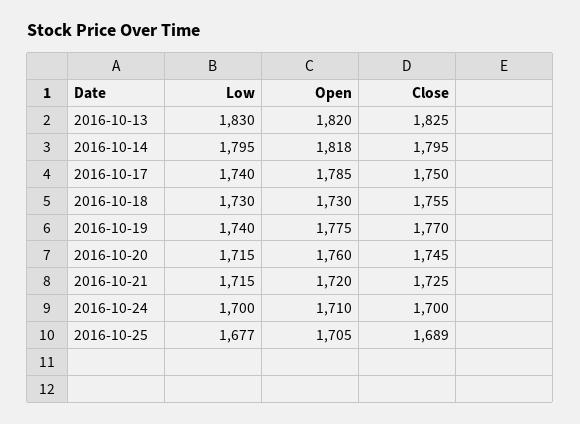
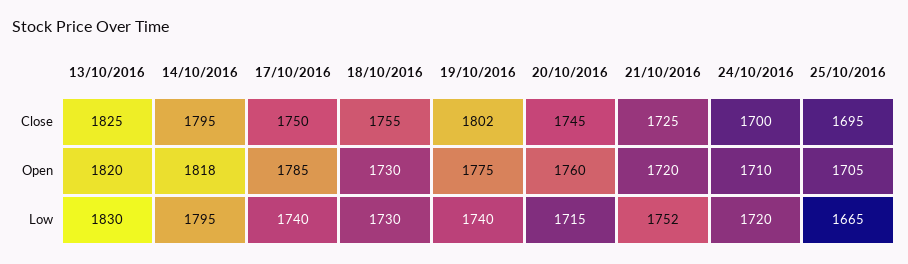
Close, 2016-10-19: 1770 -> 1802
Low, 2016-10-21: 1715 -> 1752
Low, 2016-10-24: 1700 -> 1720
Low, 2016-10-25: 1677 -> 1665
Close, 2016-10-25: 1689 -> 1695

